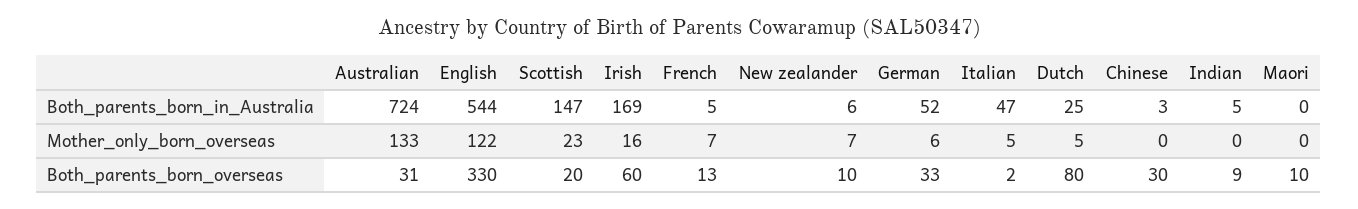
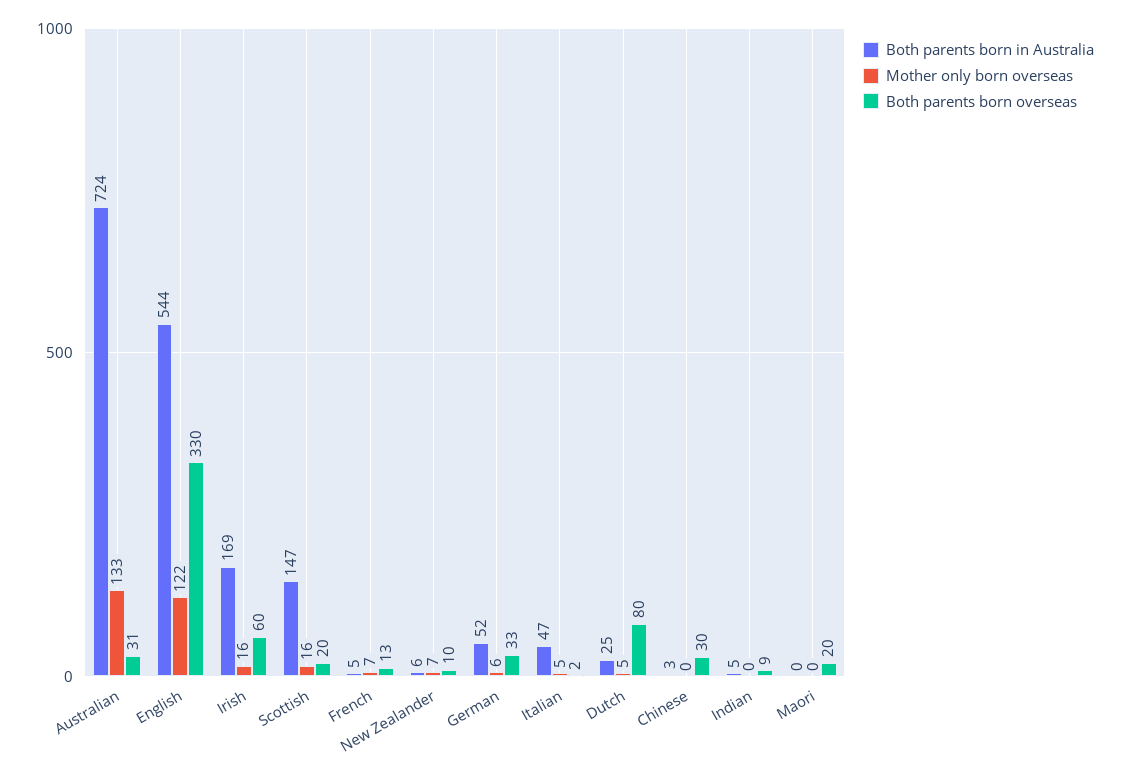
Mother_only_born_overseas, Scottish: 23 -> 16
Both_parents_born_overseas, Maori: 10 -> 20

